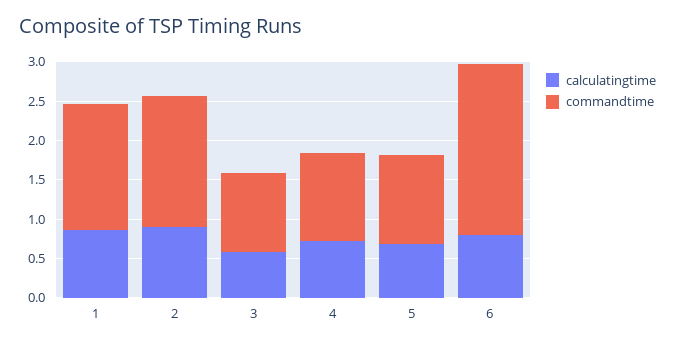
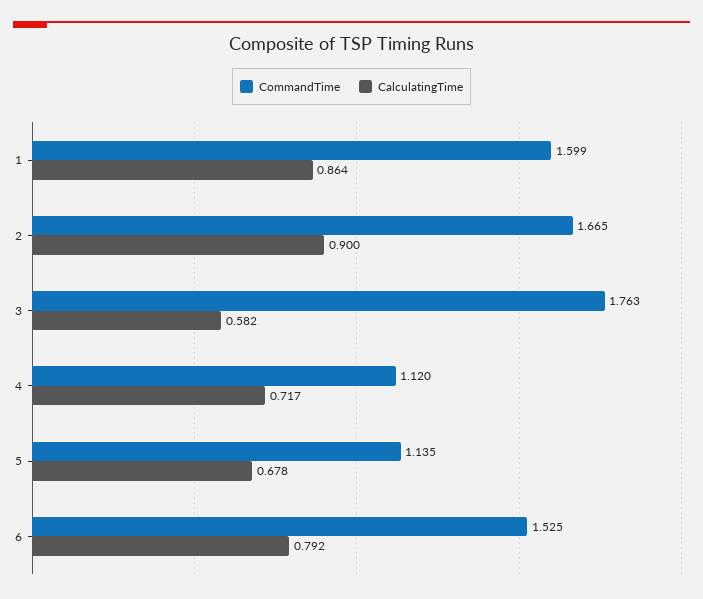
commandtime, 3: 1 -> 1.763
commandtime, 6: 2.25 -> 1.525

